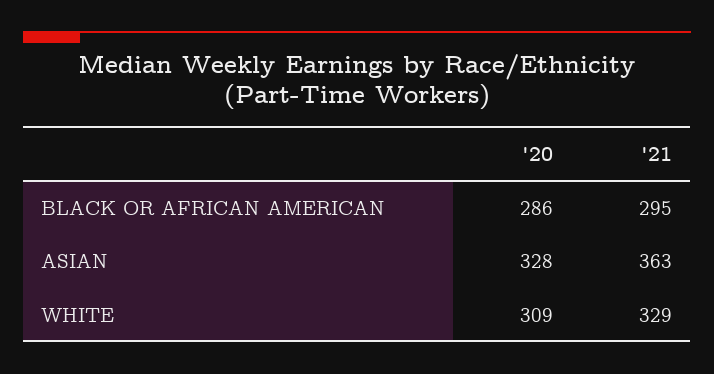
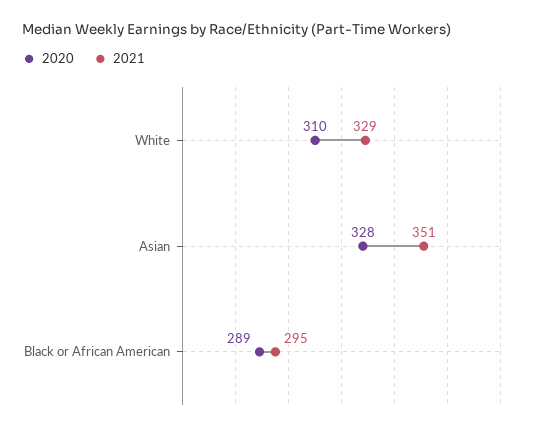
'20, BLACK OR AFRICAN AMERICAN: 286 -> 289
'21, ASIAN: 363 -> 351
'20, WHITE: 309 -> 310

